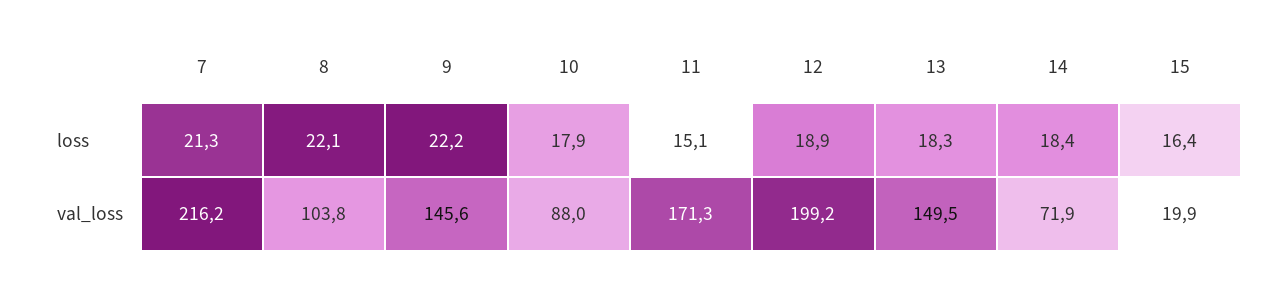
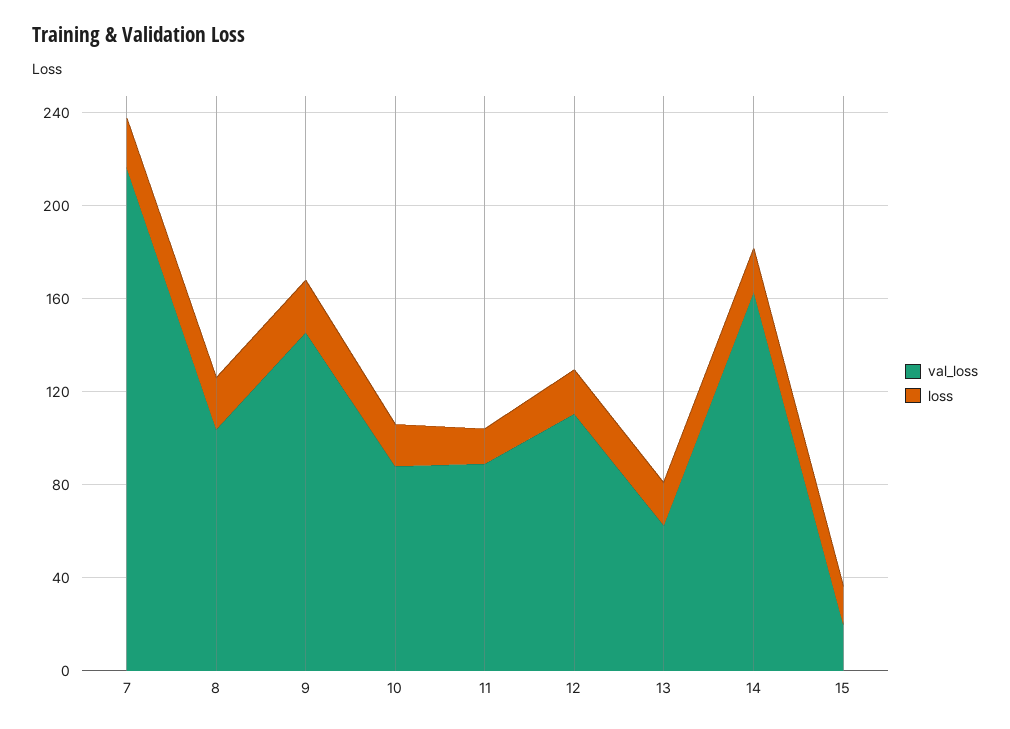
val_loss, 11: 171.3 -> 90
val_loss, 12: 199.2 -> 110
val_loss, 13: 149.5 -> 60
val_loss, 14: 71.9 -> 160

